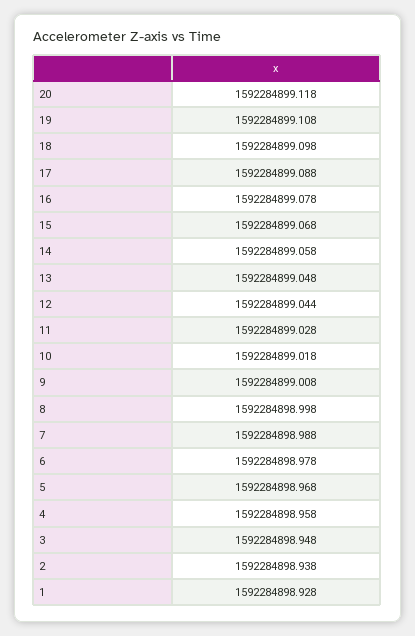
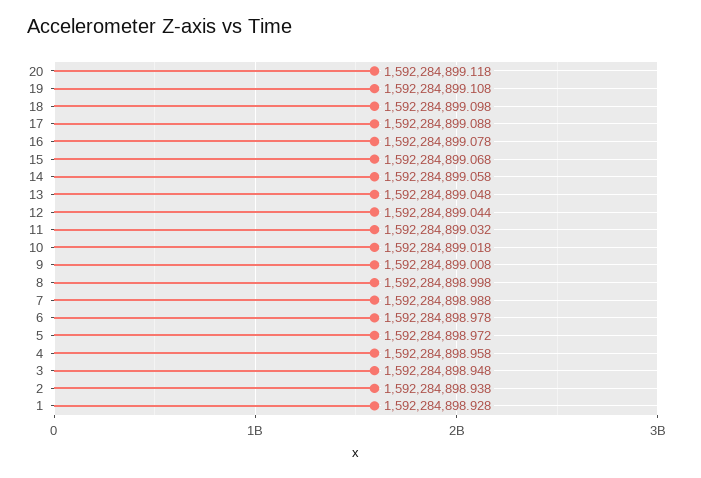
11: 1592284899.028 -> 1592284899.032
5: 1592284898.968 -> 1592284898.972

